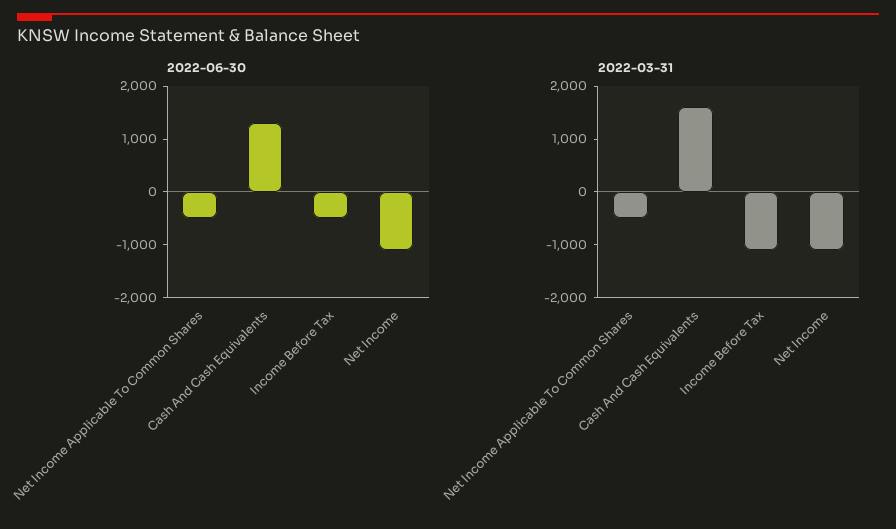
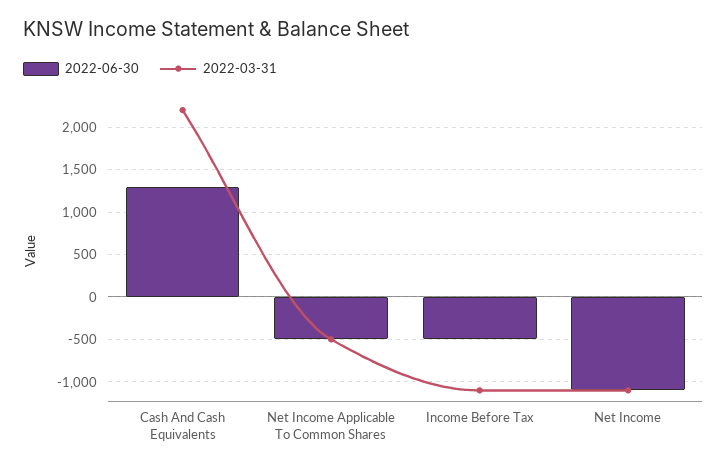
2022-03-31, Cash And Cash Equivalents: 1600 -> 2200

